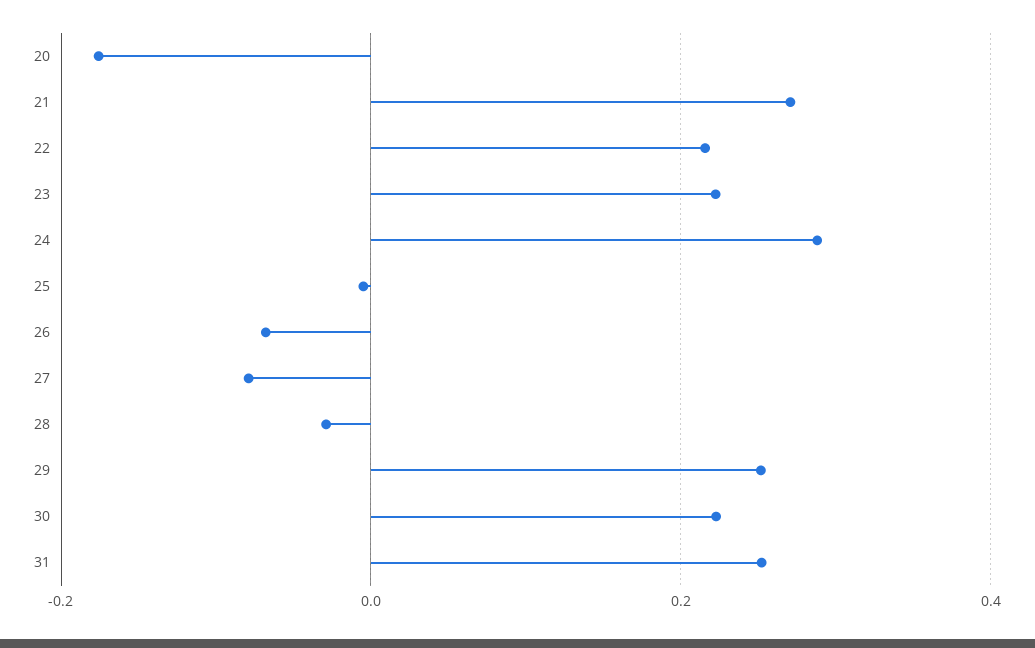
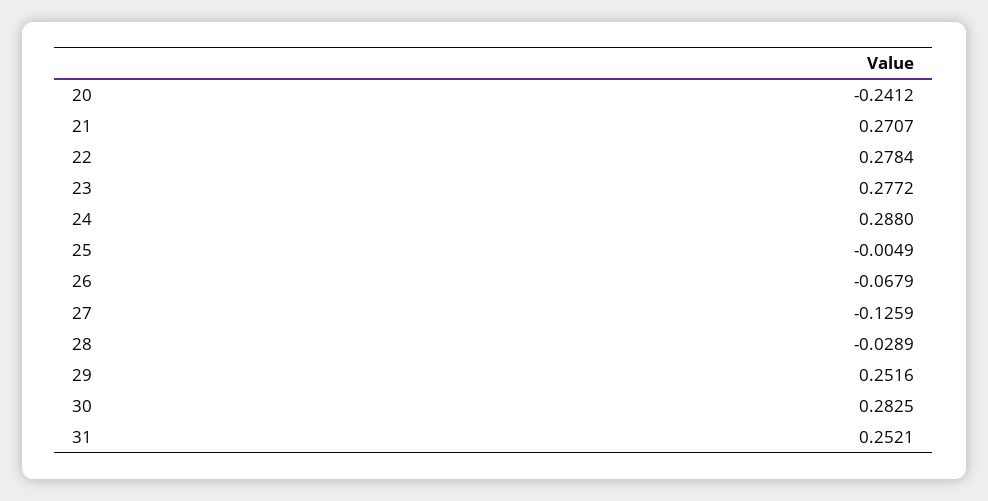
20: -0.18 -> -0.2412
22: 0.22 -> 0.2784
23: 0.22 -> 0.2772
27: -0.08 -> -0.1259
30: 0.22 -> 0.2825

